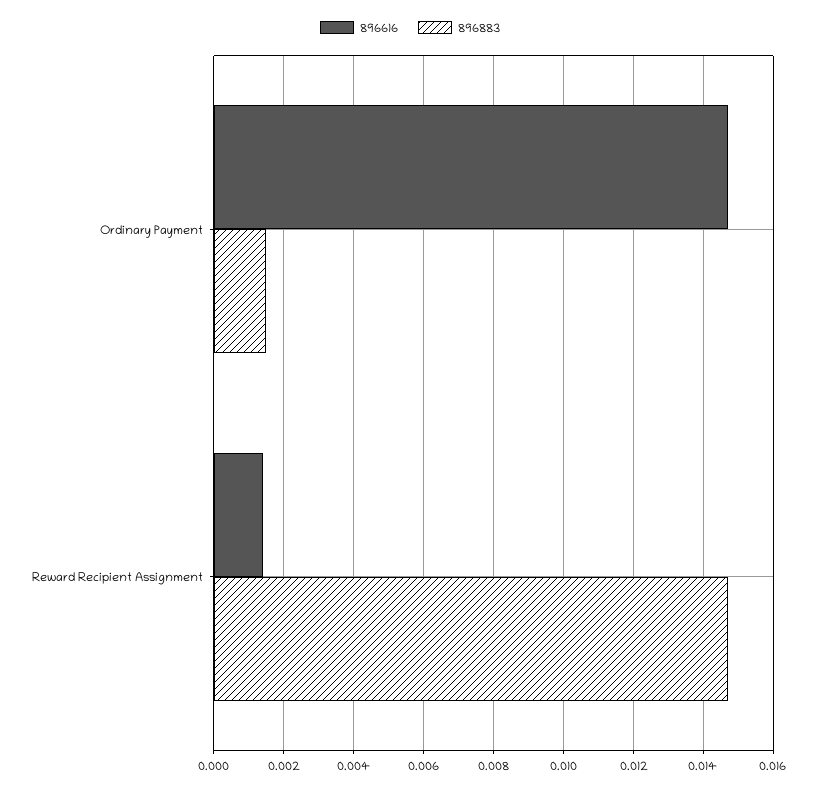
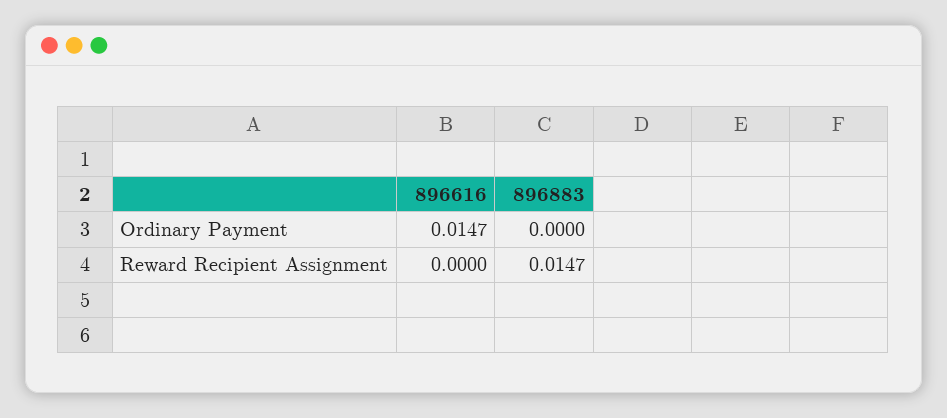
896883, Ordinary Payment: 0.0015 -> 0
896616, Reward Recipient Assignment: 0.0015 -> 0

